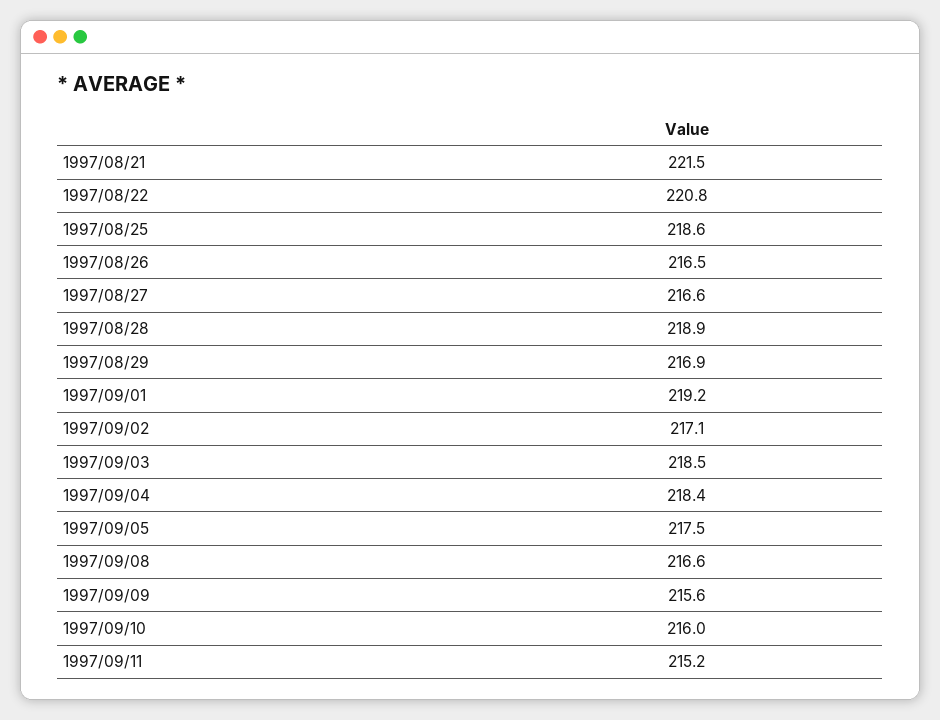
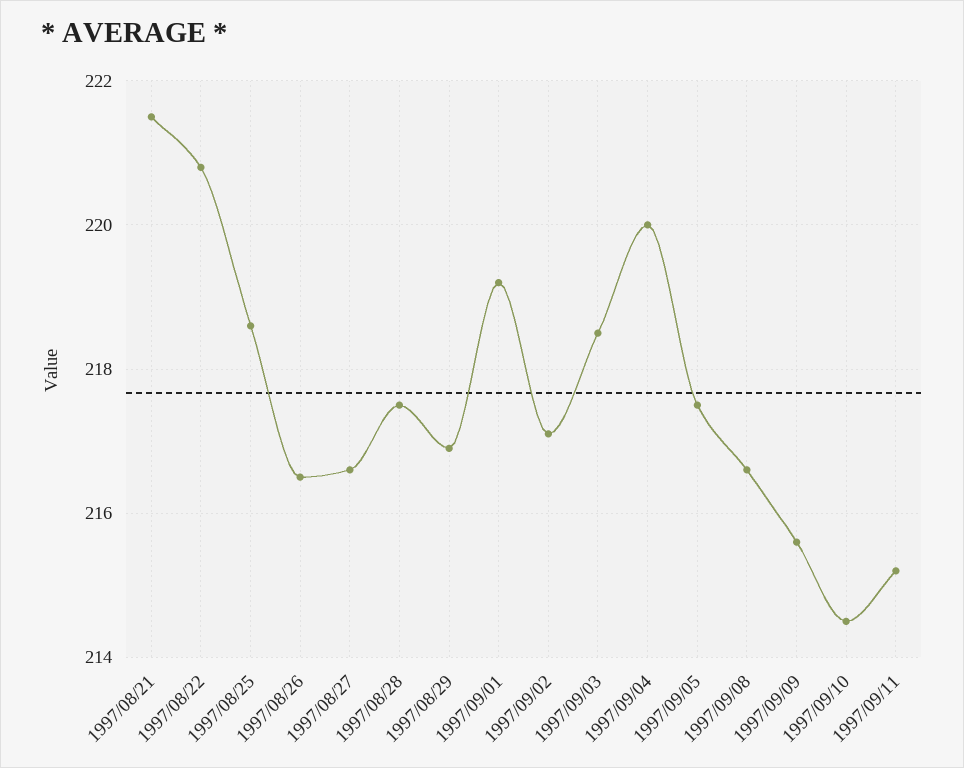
1997/08/28: 218.9 -> 217.5
1997/09/04: 218.4 -> 220
1997/09/10: 216 -> 214.5

